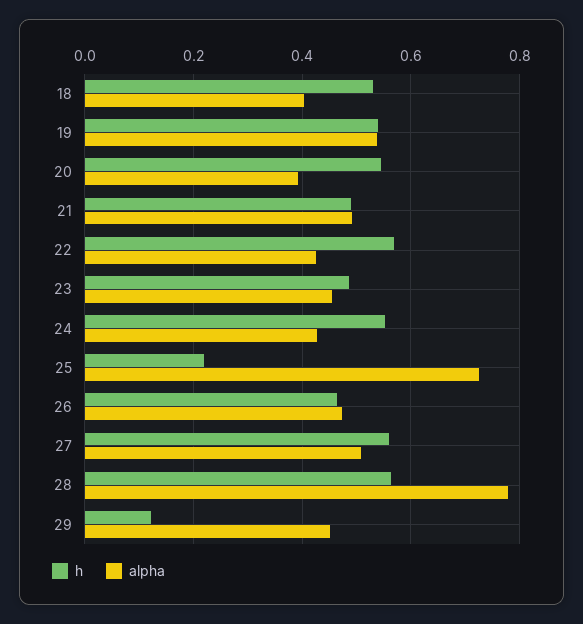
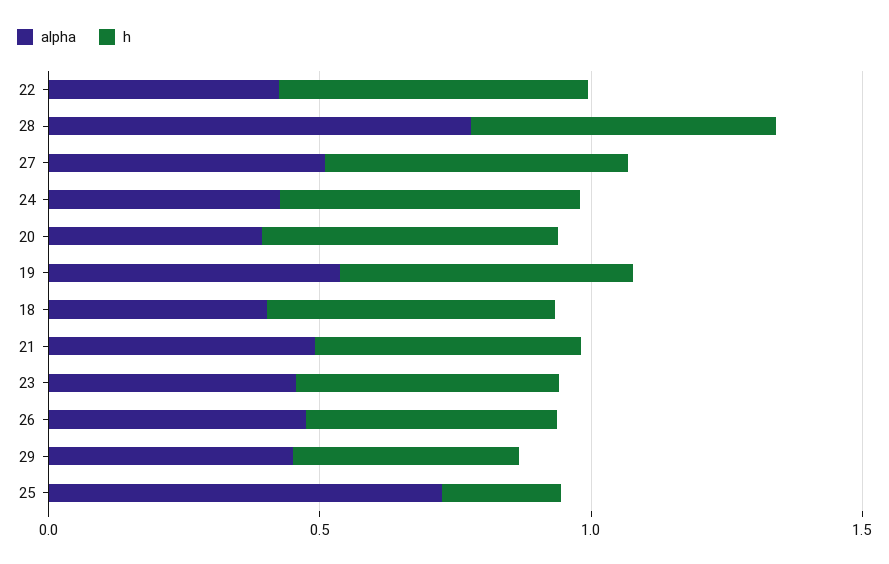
h, 29: 0.12 -> 0.4

